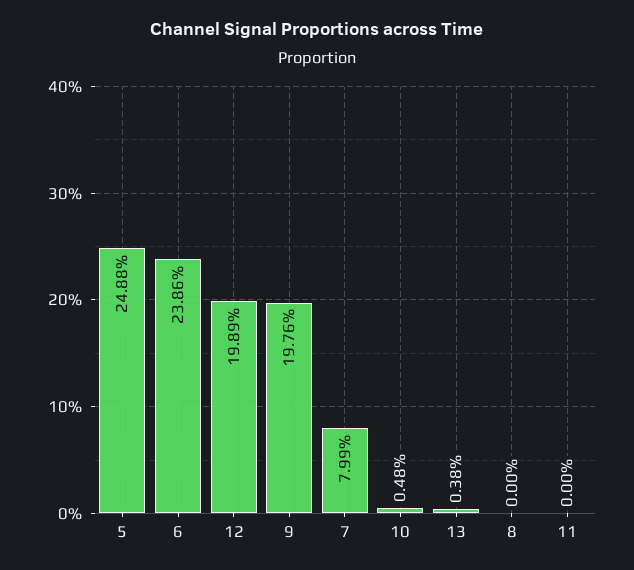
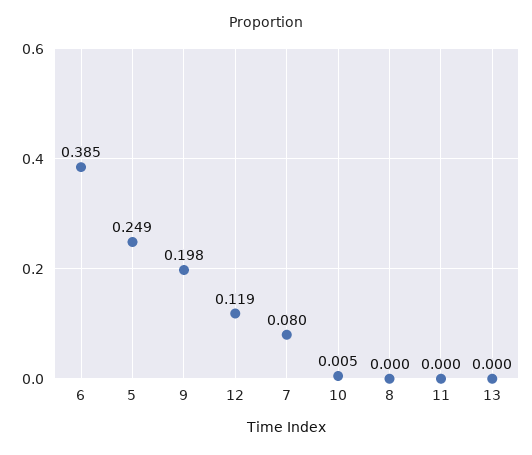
6: 0.2386 -> 0.385
12: 0.1989 -> 0.119
13: 0.0038 -> 0

